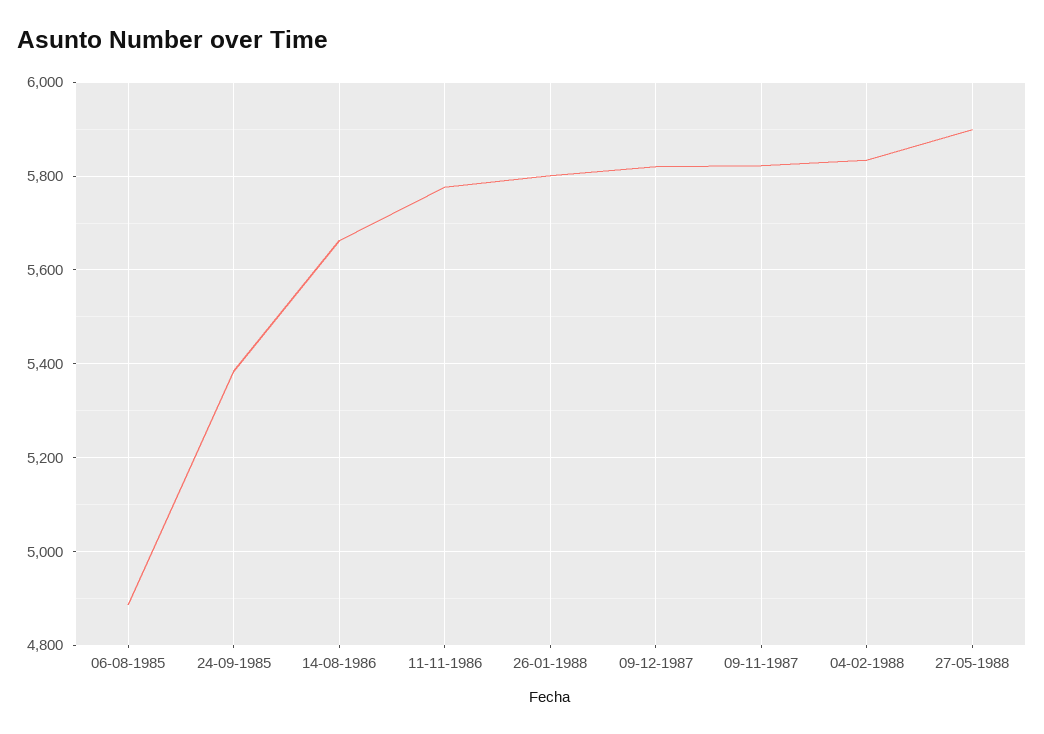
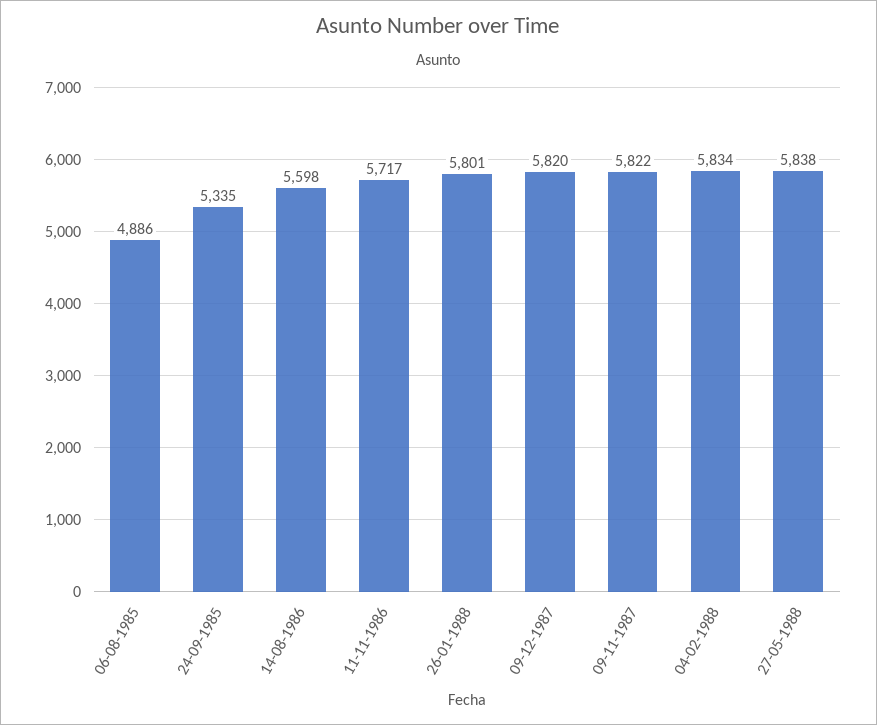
24-09-1985: 5380 -> 5335
14-08-1986: 5660 -> 5598
11-11-1986: 5780 -> 5717
27-05-1988: 5900 -> 5838

